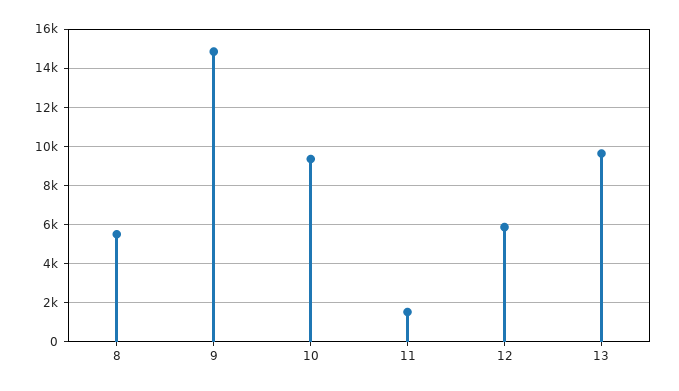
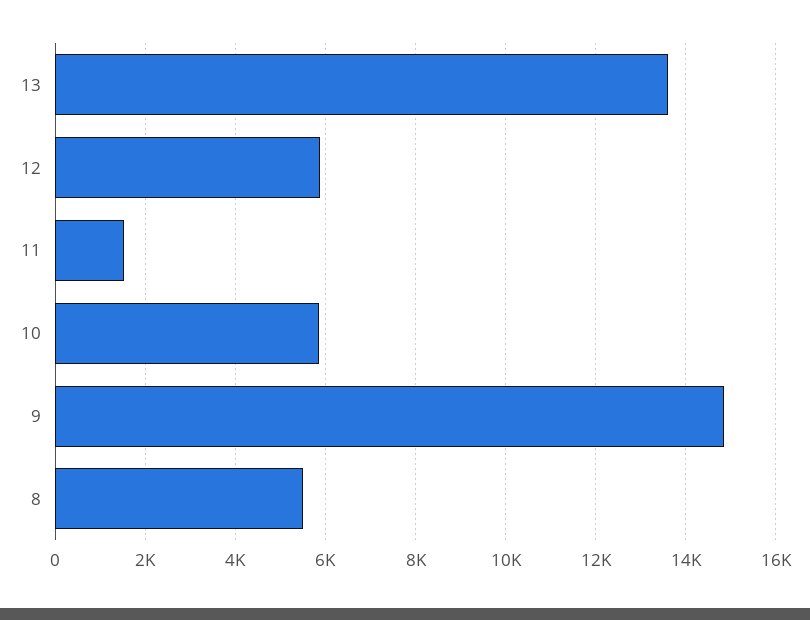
10: 9500 -> 5800
13: 9500 -> 13600

